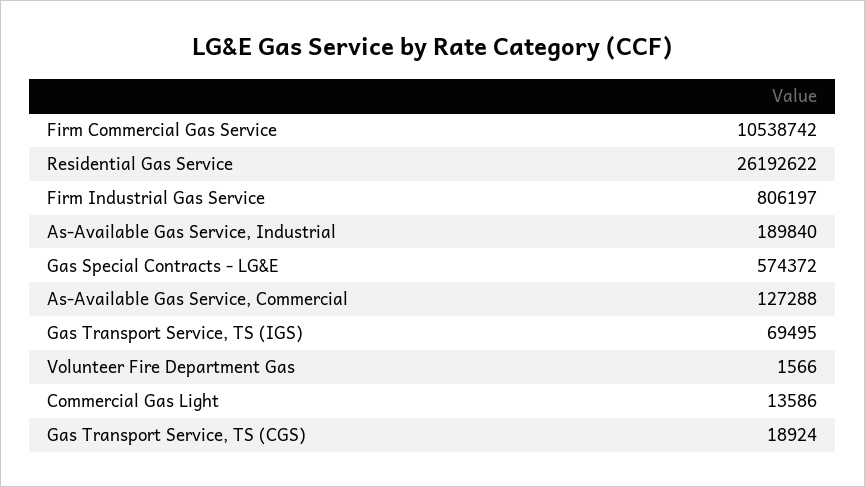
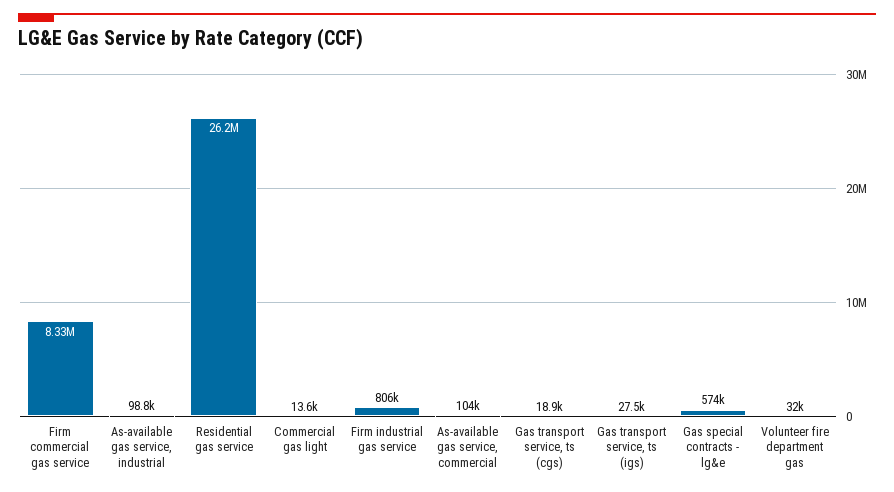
Firm Commercial Gas Service: 10538742 -> 8330000
As-Available Gas Service, Industrial: 189840 -> 98800
As-Available Gas Service, Commercial: 127288 -> 104000
Gas Transport Service, TS (IGS): 69495 -> 27500
Volunteer Fire Department Gas: 1566 -> 32000

